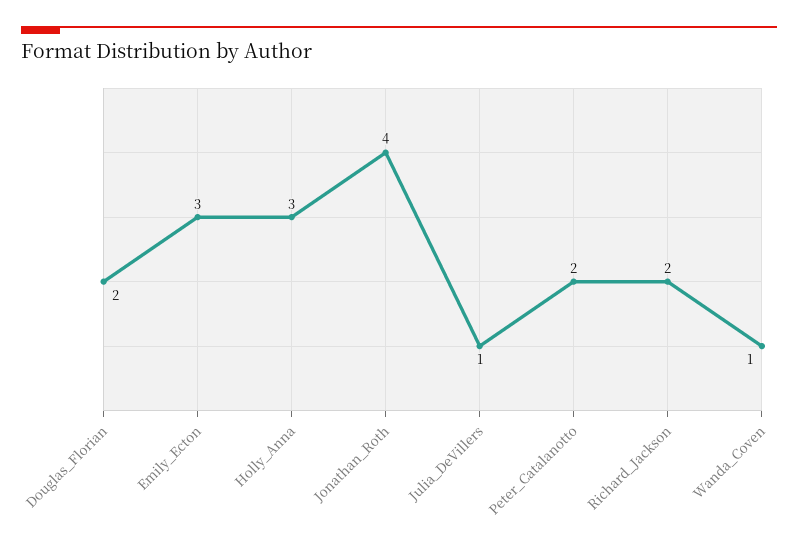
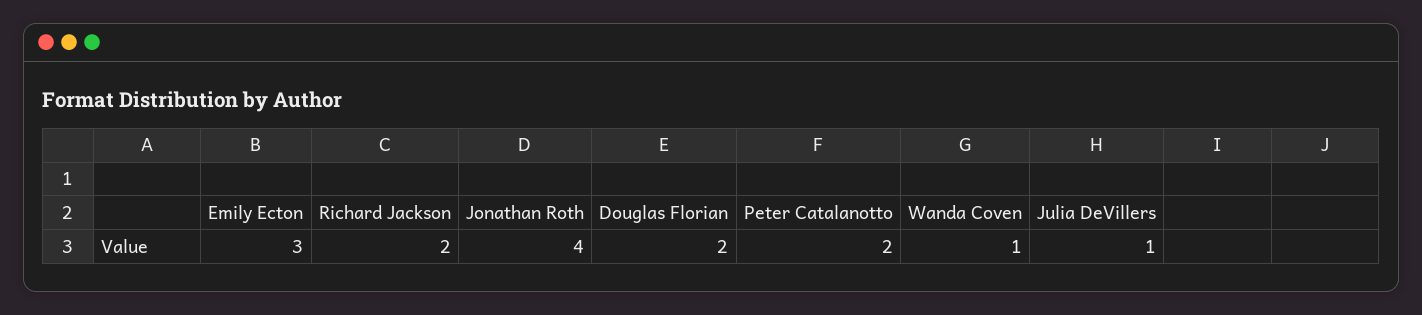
Holly_Anna: 3 -> none

